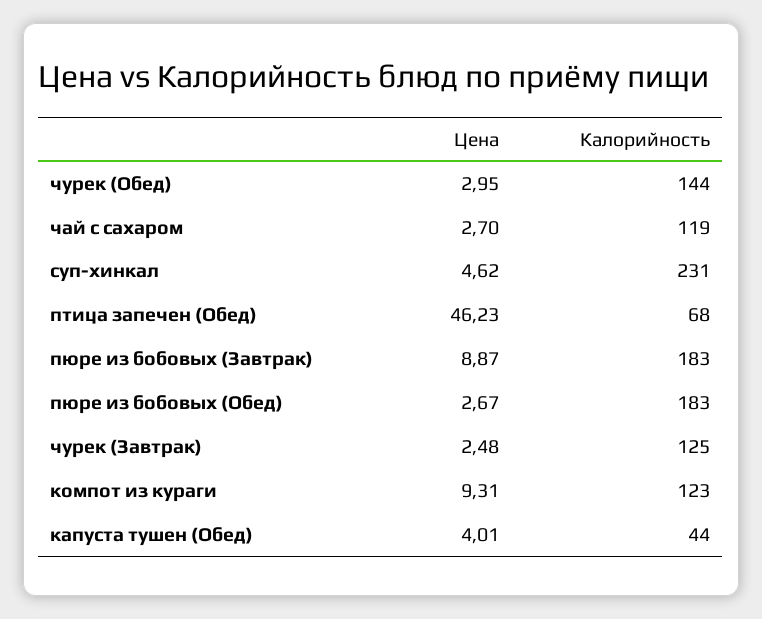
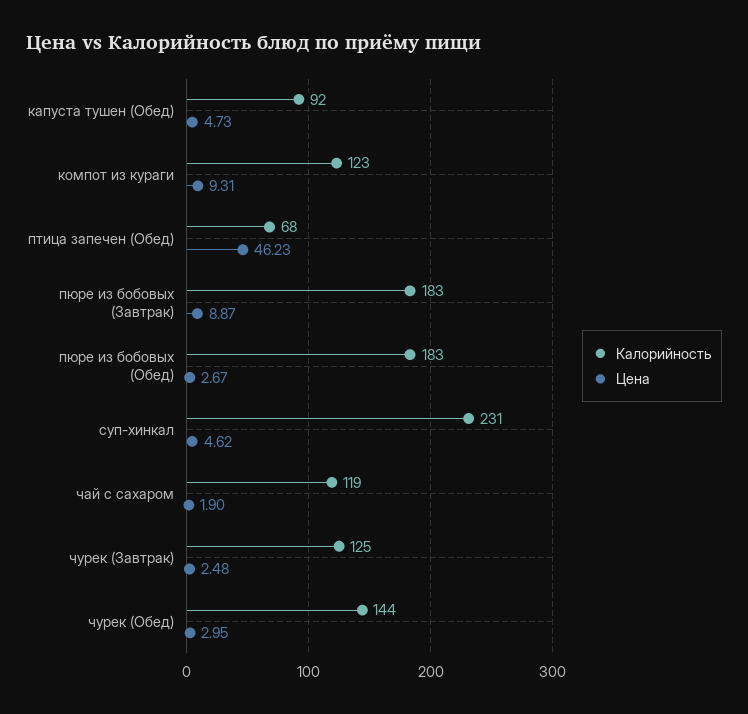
Цена, чай с сахаром: 2.7 -> 1.9
Цена, капуста тушен (Обед): 4.01 -> 4.73
Калорийность, капуста тушен (Обед): 44 -> 92

